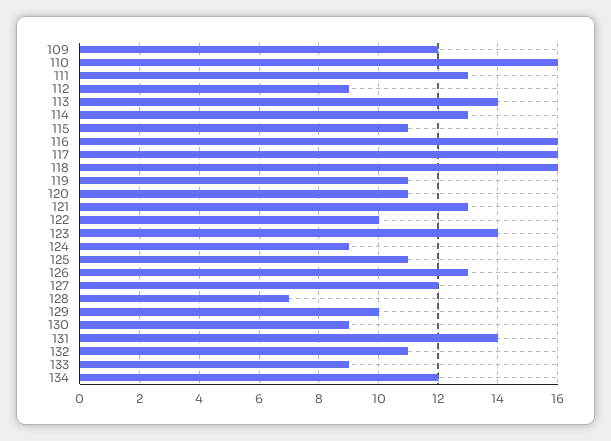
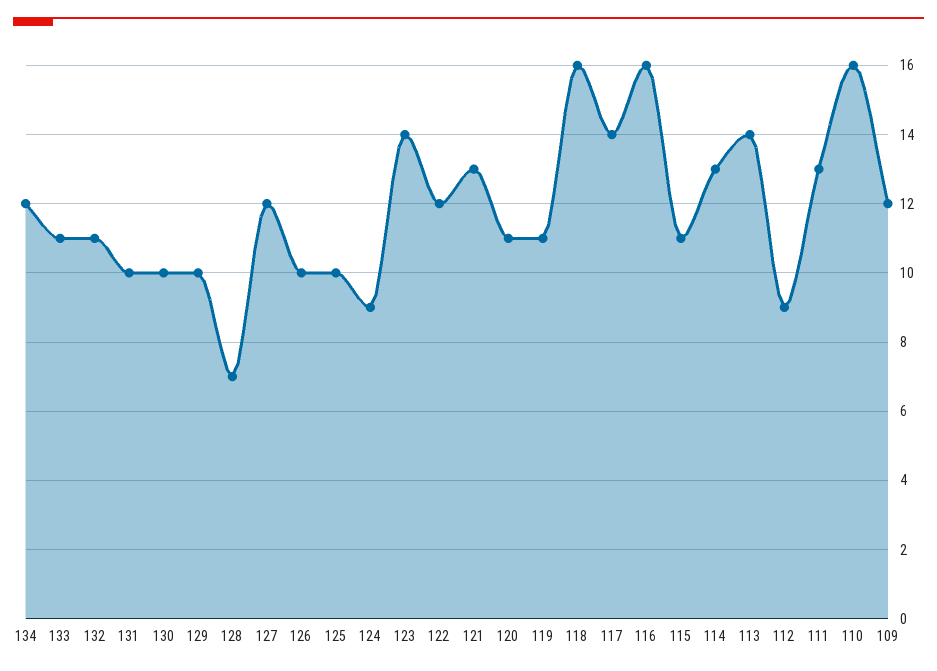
117: 16 -> 14
122: 10 -> 12
125: 11 -> 10
126: 13 -> 10
130: 9 -> 10
131: 14 -> 10
133: 9 -> 11

